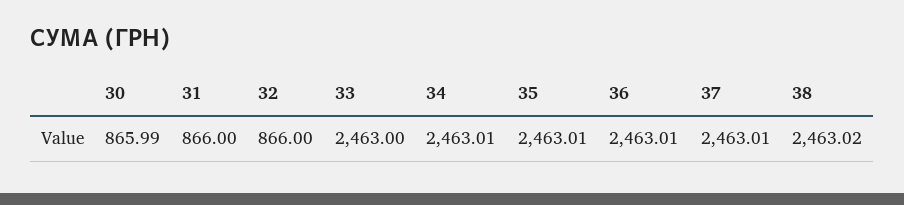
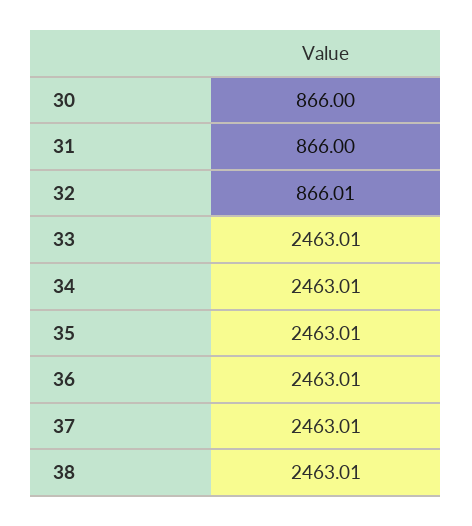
30: 865.99 -> 866
32: 866 -> 866.01
33: 2463 -> 2463.01
38: 2463.02 -> 2463.01

